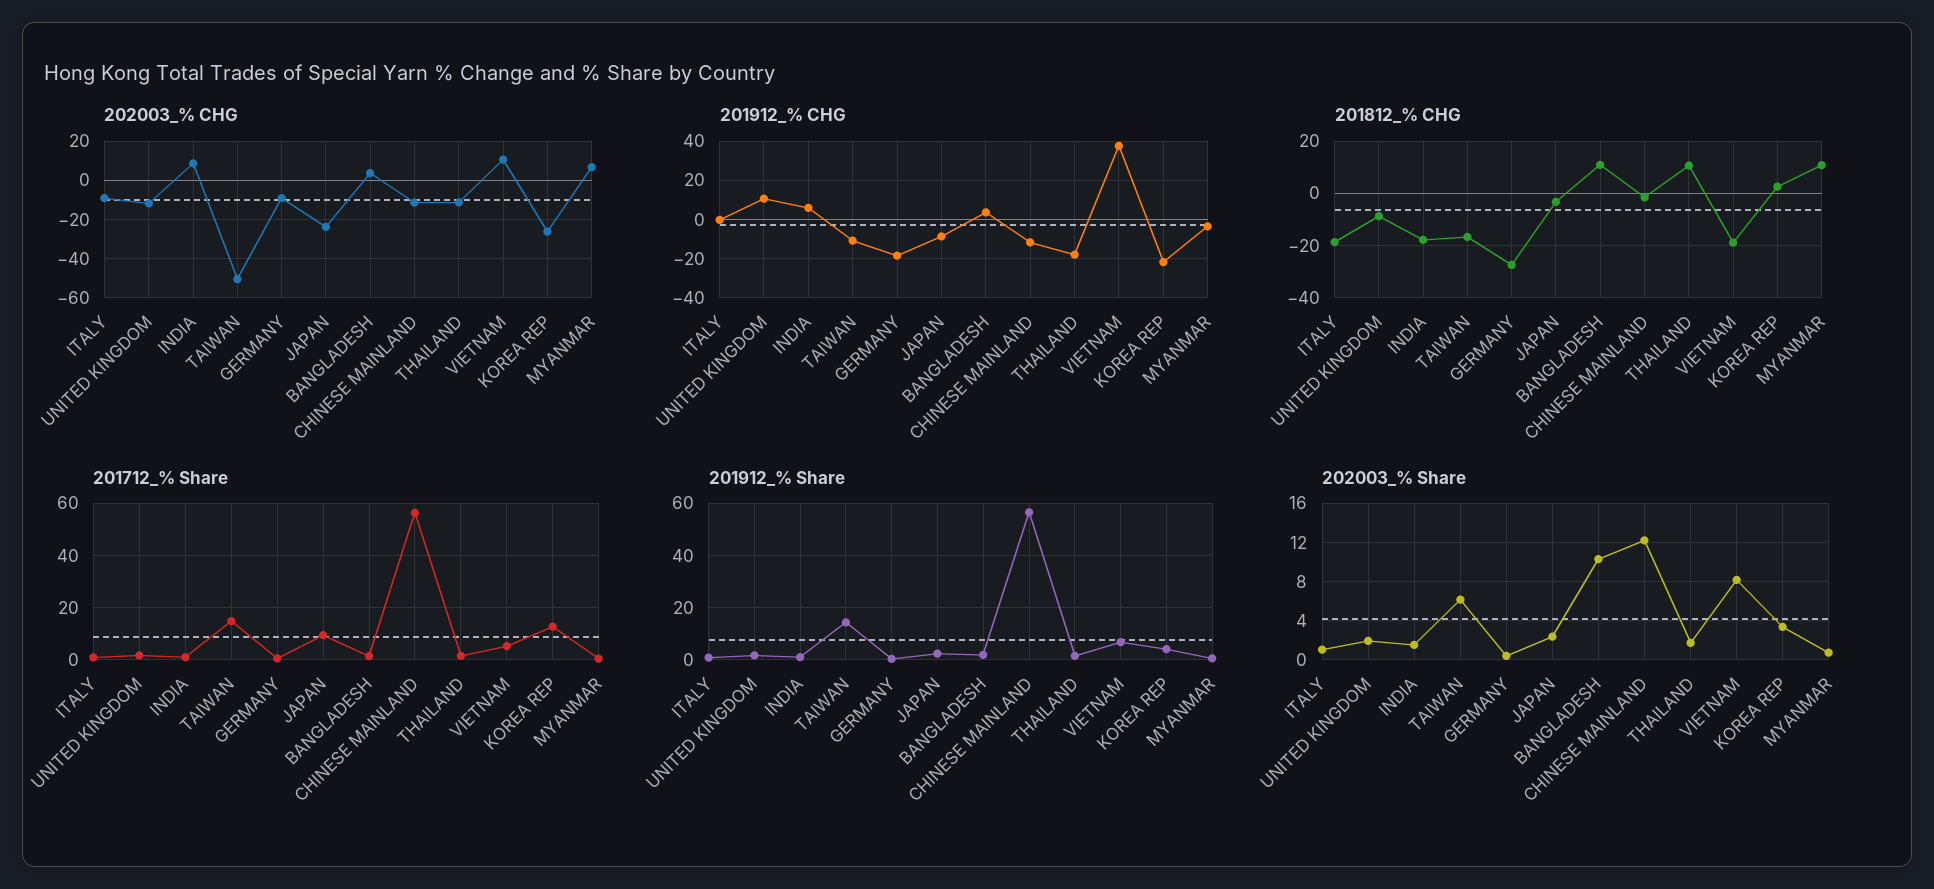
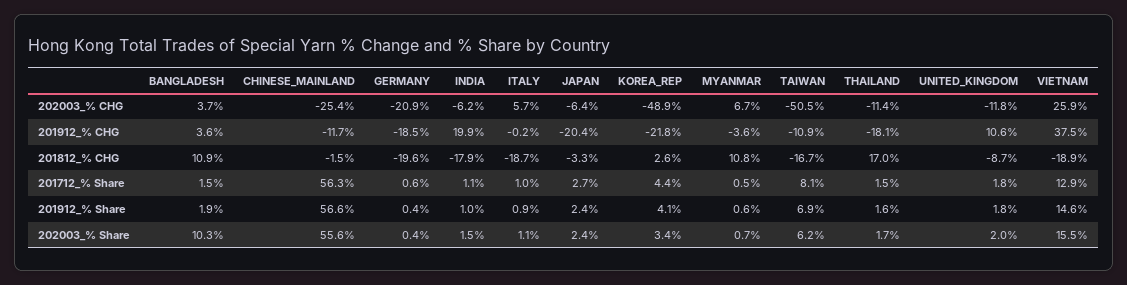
202003_% CHG, ITALY: -10 -> 5.7
202003_% CHG, INDIA: 10 -> -6.2
202003_% CHG, GERMANY: -10 -> -20.9
202003_% CHG, JAPAN: -25 -> -6.4
202003_% CHG, CHINESE MAINLAND: -10 -> -25.4
202003_% CHG, VIETNAM: 10 -> 25.9
202003_% CHG, KOREA REP: -25 -> -48.9
201912_% CHG, INDIA: 5 -> 19.9
201912_% CHG, JAPAN: -10 -> -20.4
201812_% CHG, GERMANY: -27.5 -> -19.6
201812_% CHG, THAILAND: 10 -> 17
201712_% Share, TAIWAN: 15 -> 8.1
201712_% Share, JAPAN: 10 -> 2.7
201712_% Share, VIETNAM: 5 -> 12.9
201712_% Share, KOREA REP: 12.5 -> 4.4
201912_% Share, TAIWAN: 15 -> 6.9
201912_% Share, VIETNAM: 7.5 -> 14.6
202003_% Share, CHINESE MAINLAND: 12 -> 55.6
202003_% Share, VIETNAM: 8 -> 15.5

